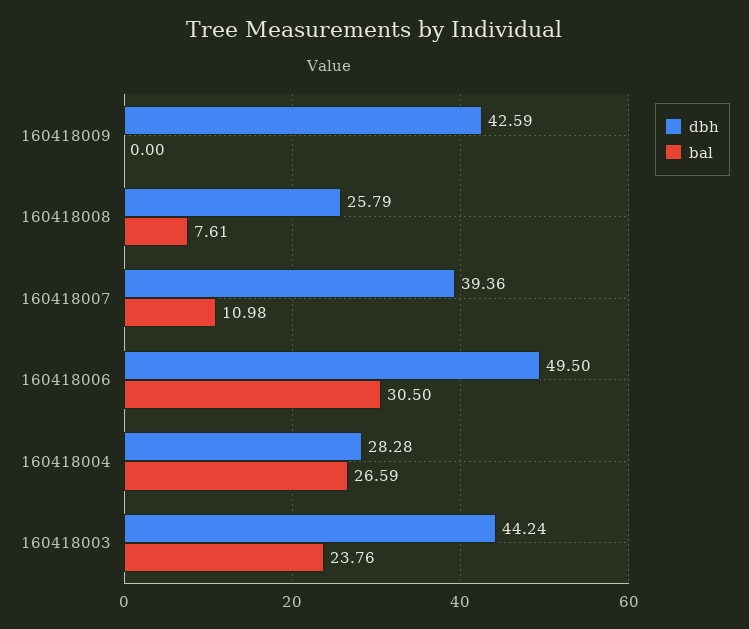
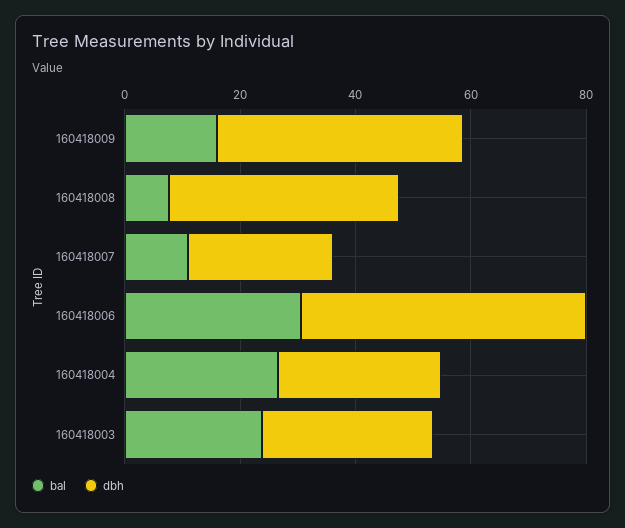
bal, 160418009: 0 -> 15
dbh, 160418008: 25.79 -> 40
dbh, 160418007: 39.36 -> 25
dbh, 160418003: 44.24 -> 30

